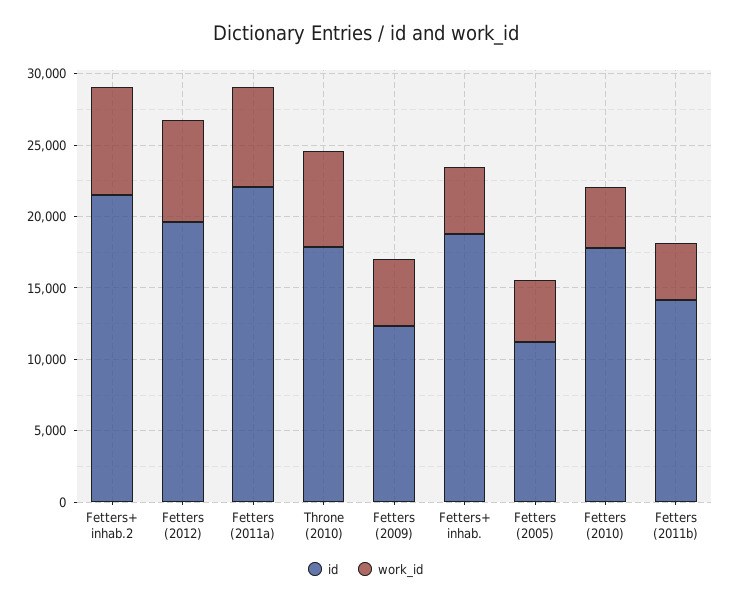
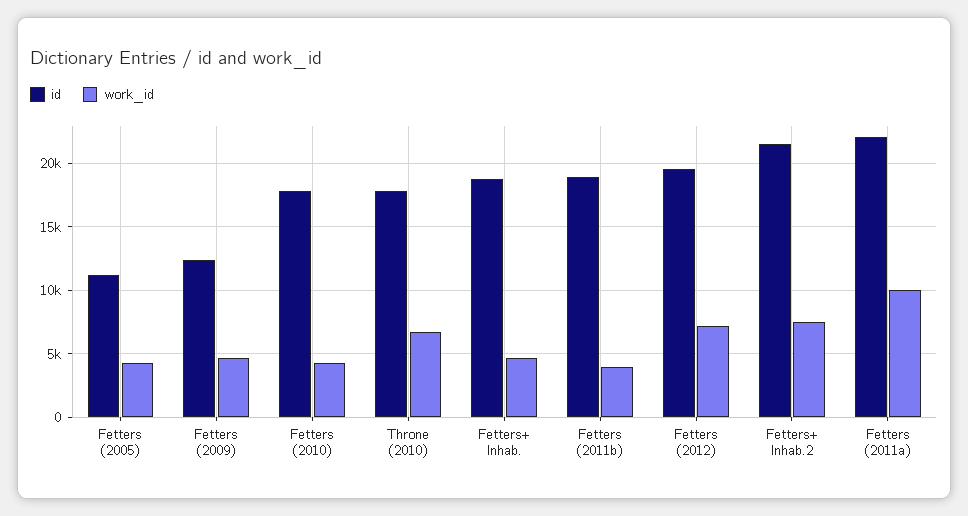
work_id, Fetters (2011a): 7000 -> 10000
id, Fetters (2011b): 14000 -> 19000

